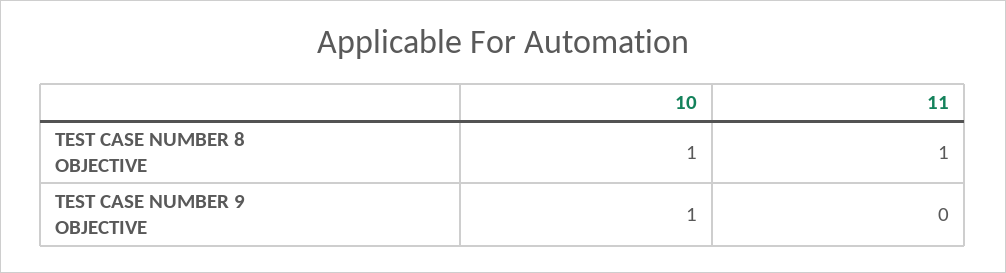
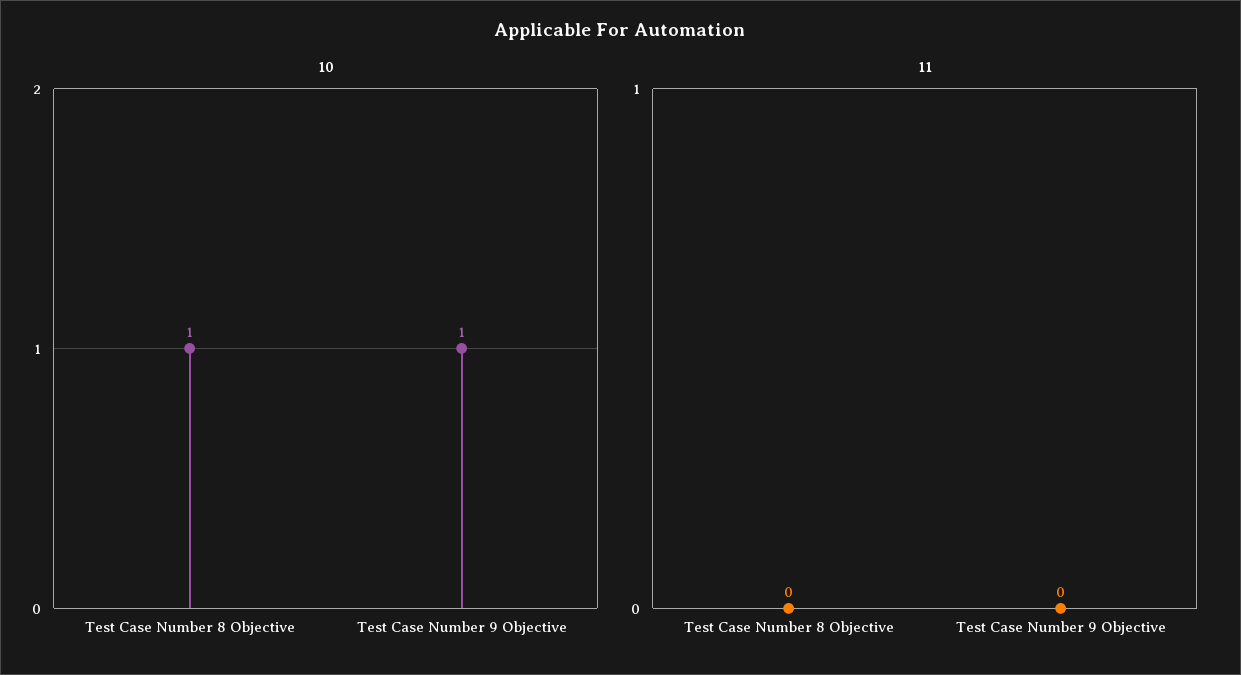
11, TEST CASE NUMBER 8 OBJECTIVE: 1 -> 0

